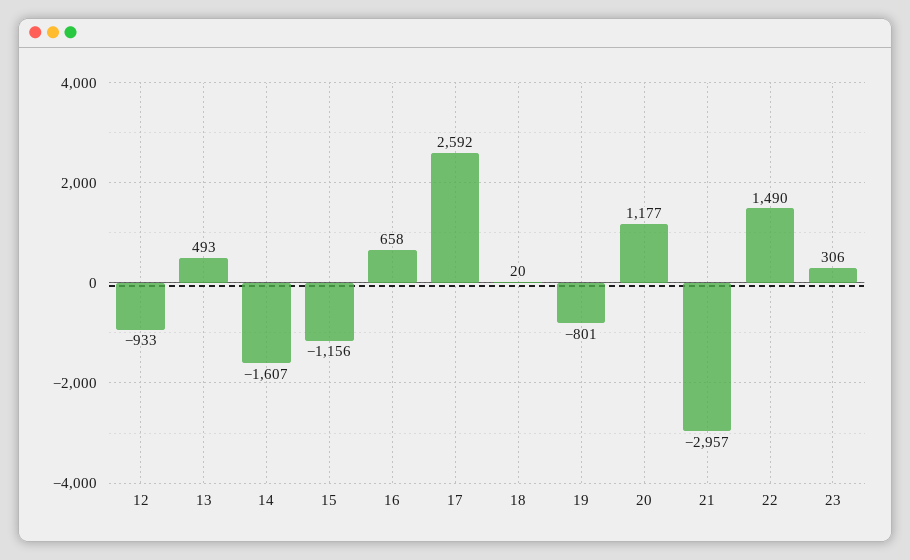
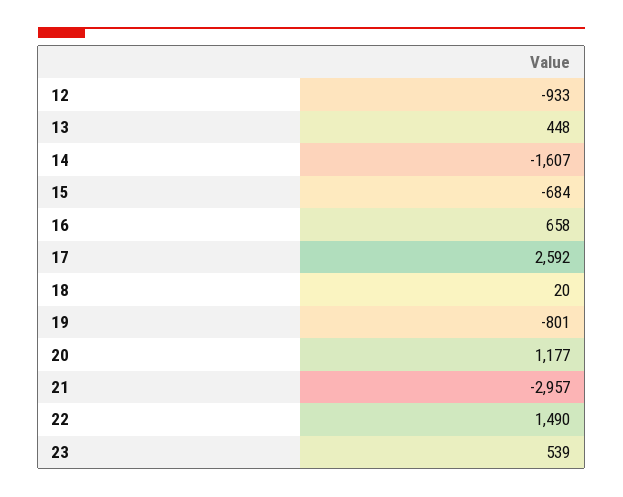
13: 493 -> 448
15: -1156 -> -684
23: 306 -> 539

